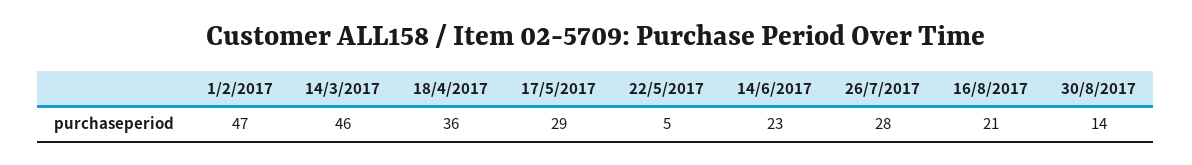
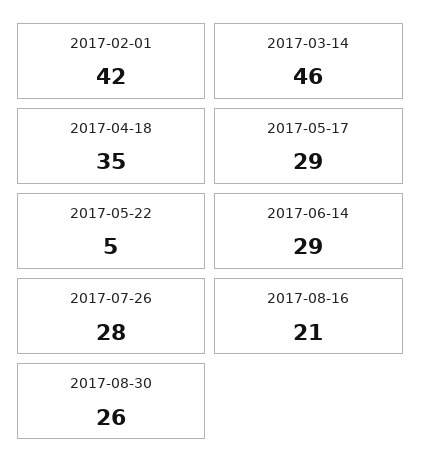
1/2/2017: 47 -> 42
18/4/2017: 36 -> 35
14/6/2017: 23 -> 29
30/8/2017: 14 -> 26

